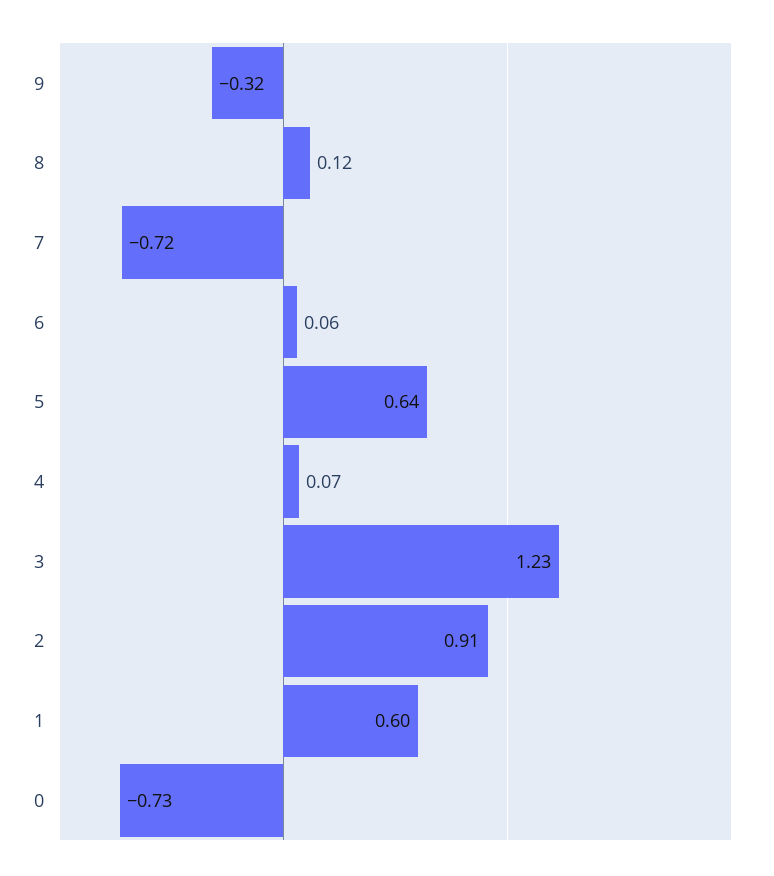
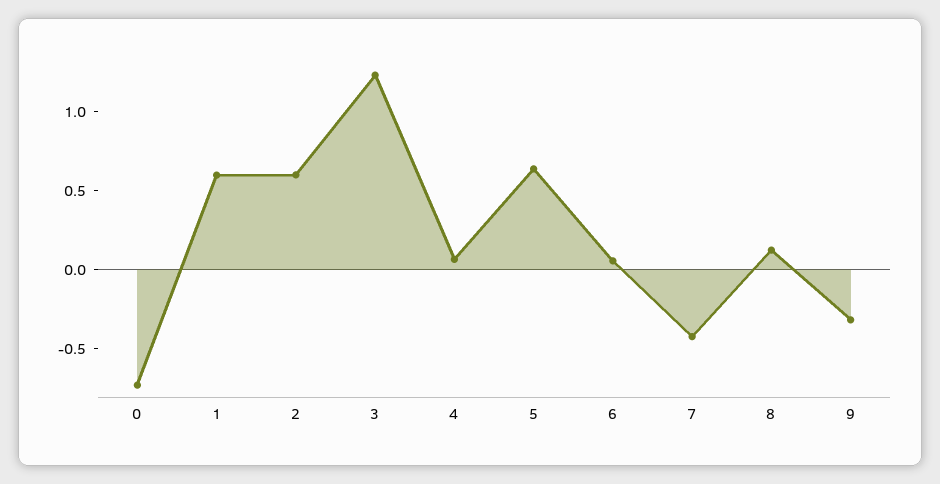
7: -0.72 -> -0.4
2: 0.91 -> 0.6

